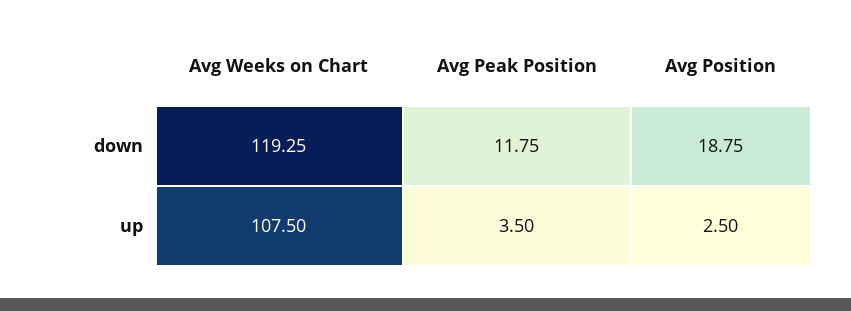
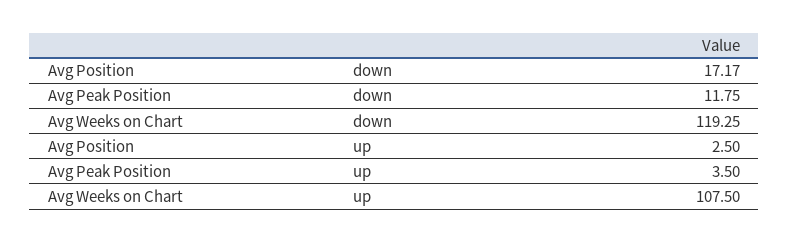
Avg Position, down: 18.75 -> 17.17

